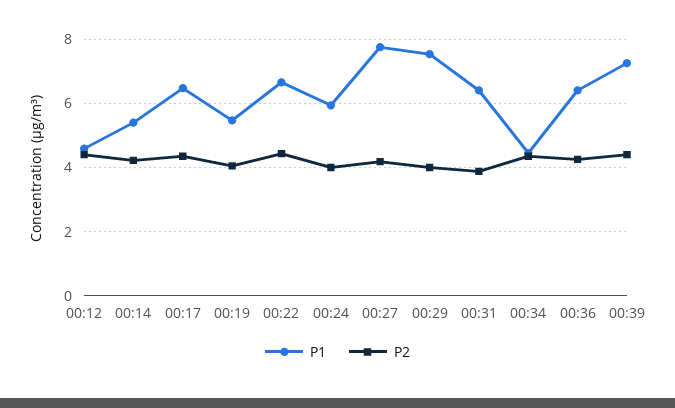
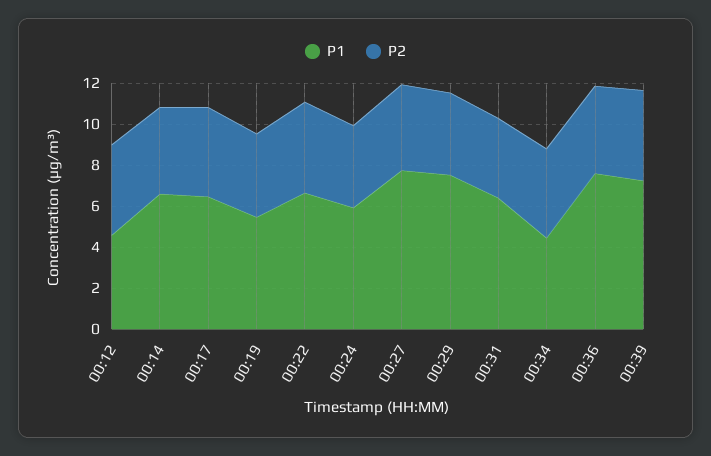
P1, 00:14: 5.4 -> 6.5
P1, 00:36: 6.4 -> 7.5

